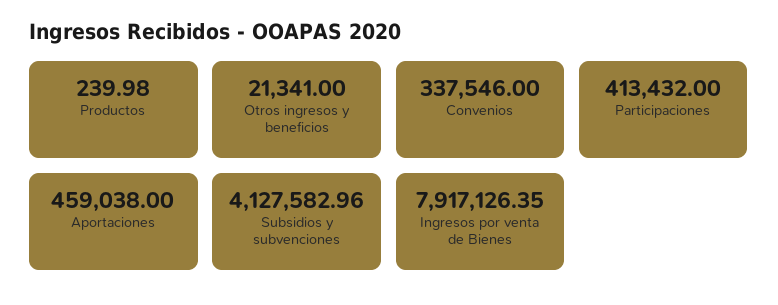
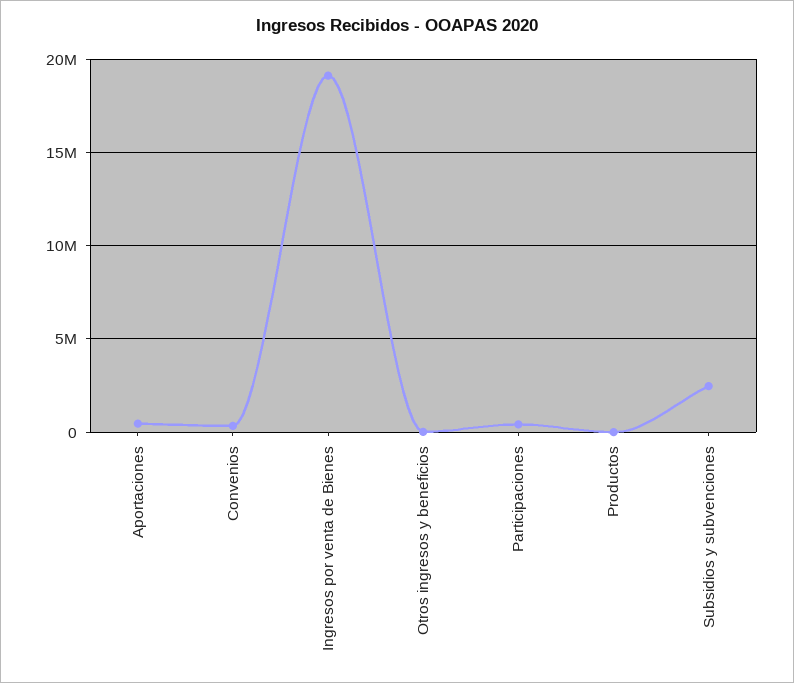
Subsidios y subvenciones: 4127582.96 -> 2500000
Ingresos por venta de Bienes: 7917126.35 -> 19000000

